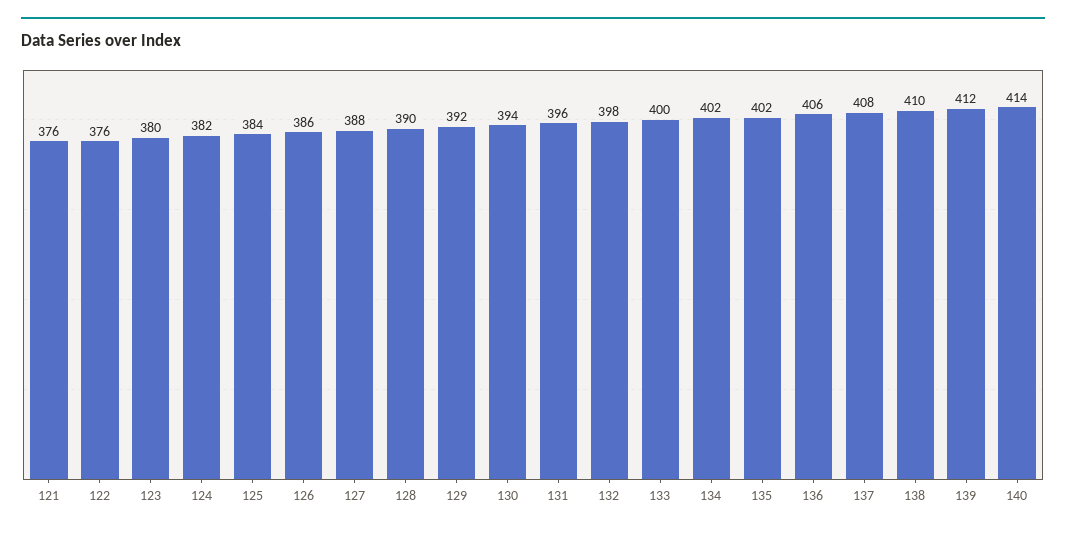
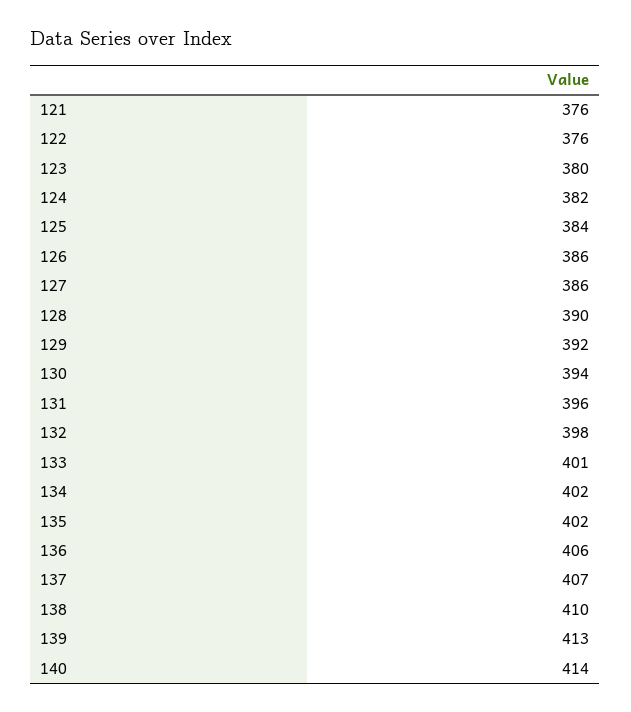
127: 388 -> 386
133: 400 -> 401
137: 408 -> 407
139: 412 -> 413

